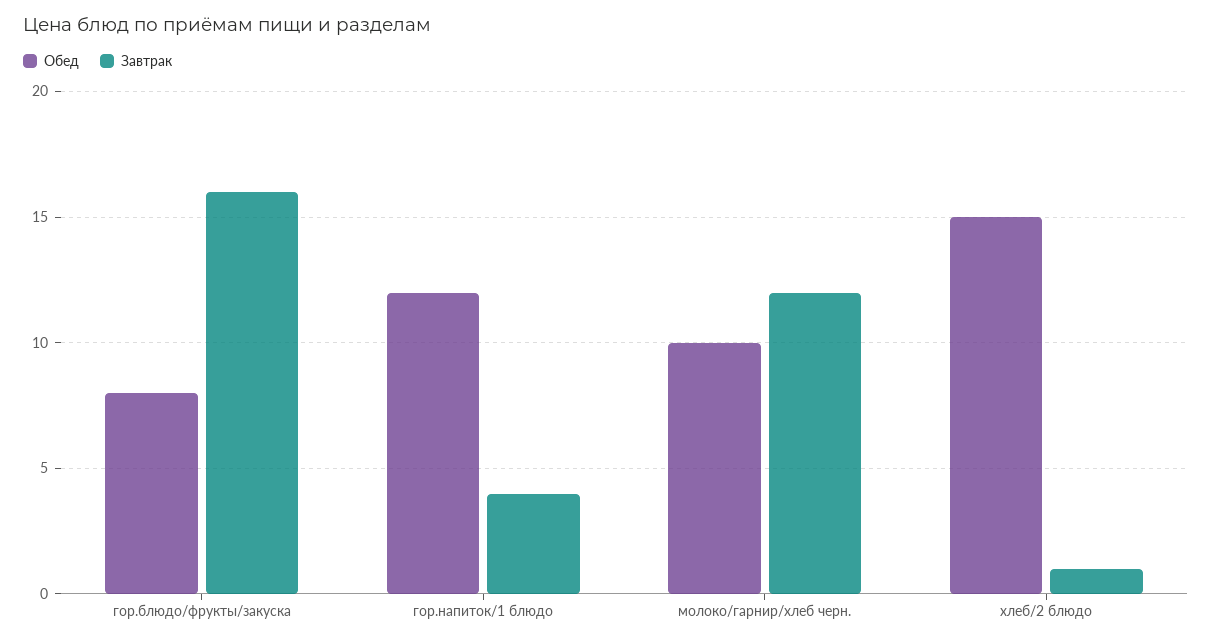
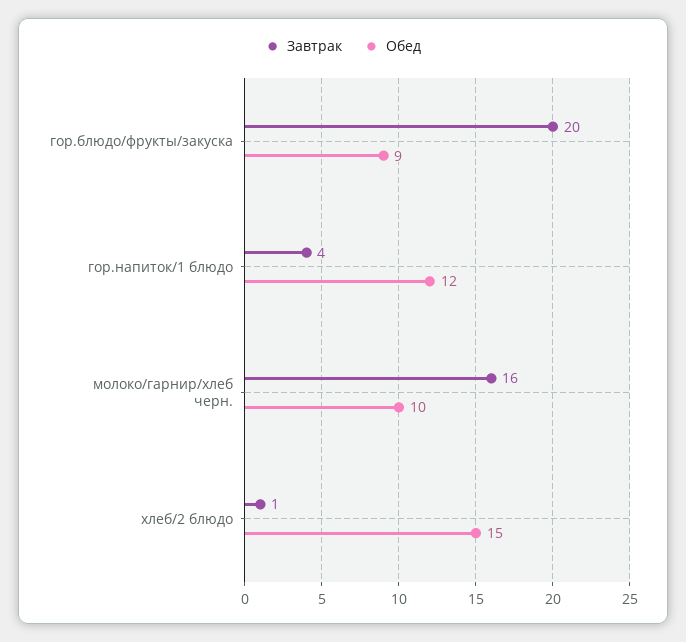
Обед, гор.блюдо/фрукты/закуска: 8 -> 9
Завтрак, гор.блюдо/фрукты/закуска: 16 -> 20
Завтрак, молоко/гарнир/хлеб черн.: 12 -> 16

